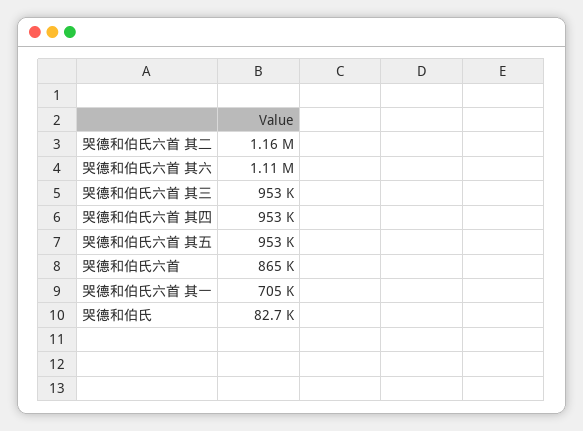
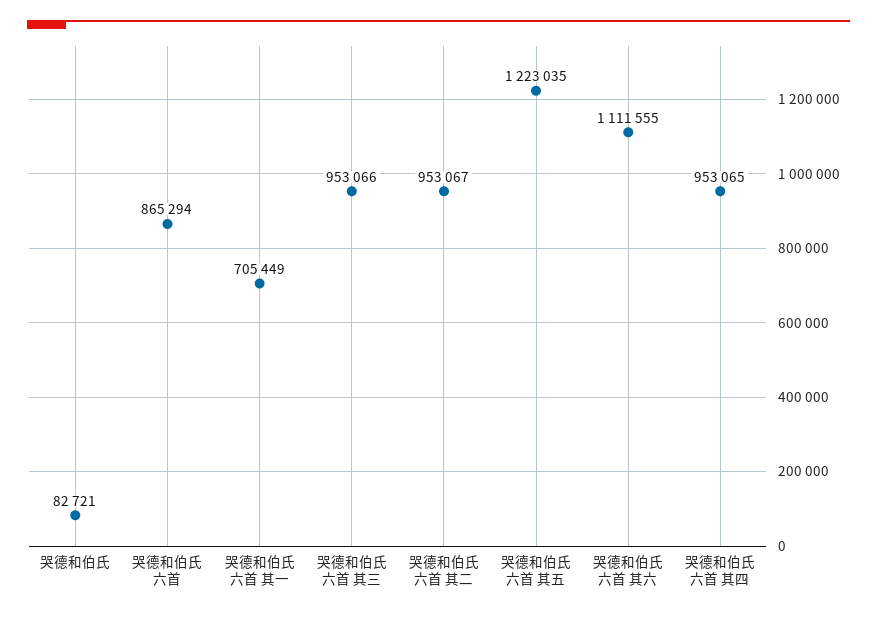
哭德和伯氏六首 其二: 1160000 -> 953067
哭德和伯氏六首 其五: 953000 -> 1223035

